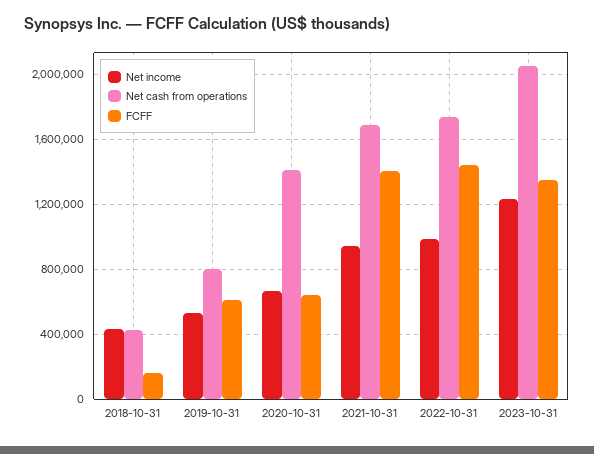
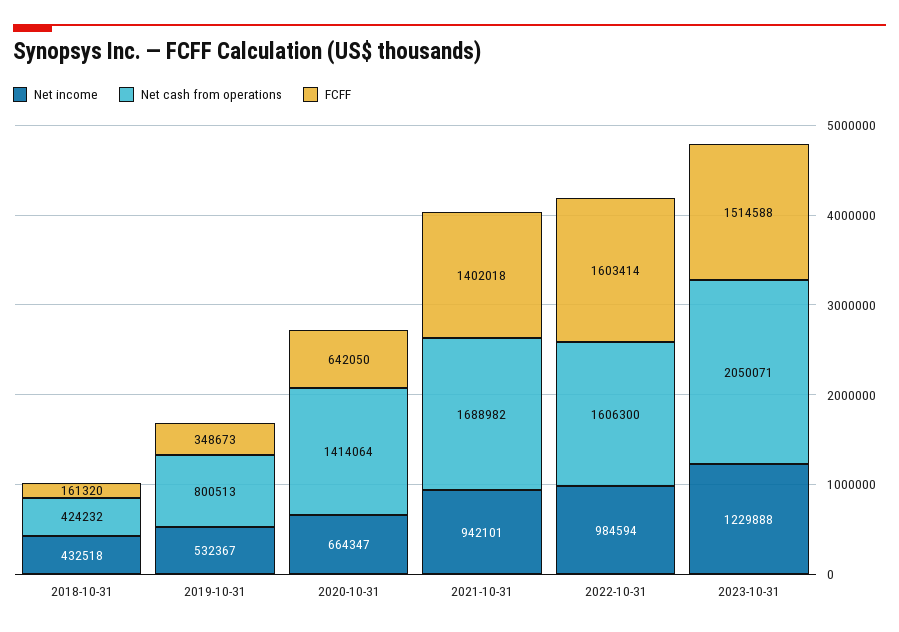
FCFF, 2019-10-31: 600000 -> 348673
Net cash from operations, 2022-10-31: 1750000 -> 1606300
FCFF, 2022-10-31: 1450000 -> 1603414
FCFF, 2023-10-31: 1350000 -> 1514588

